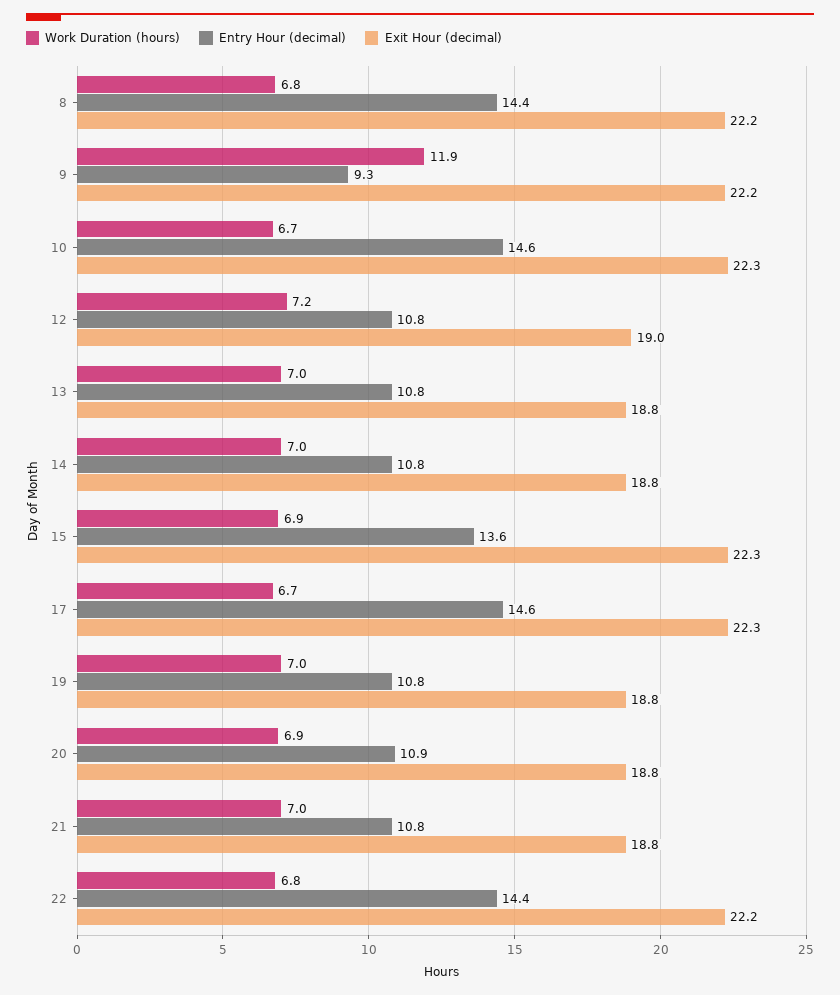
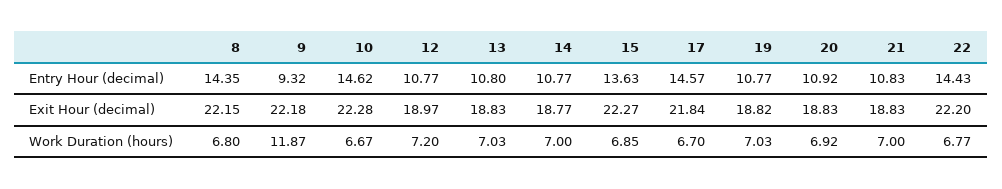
Exit Hour (decimal), 17: 22.3 -> 21.84

